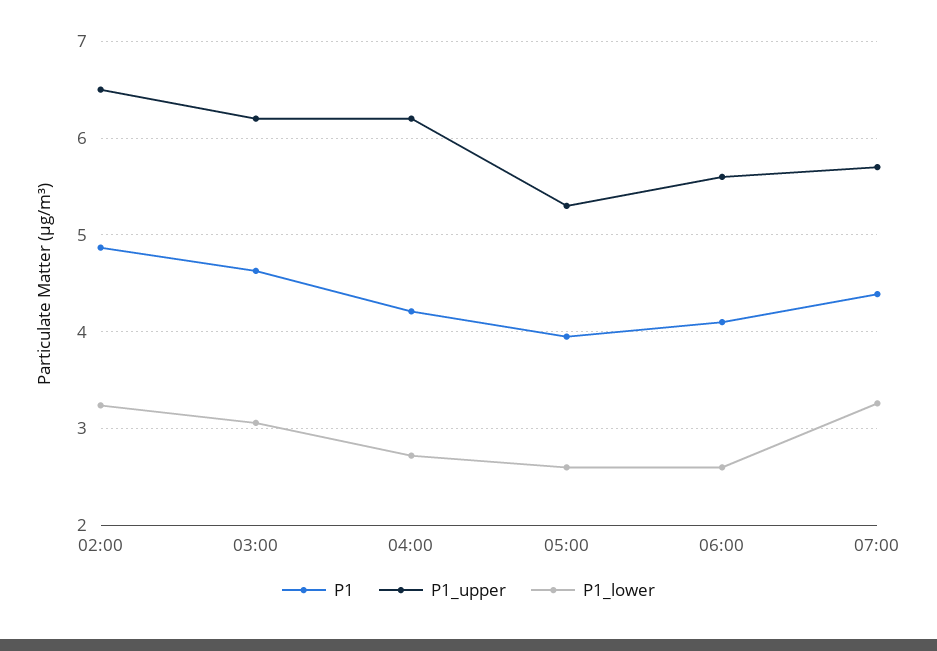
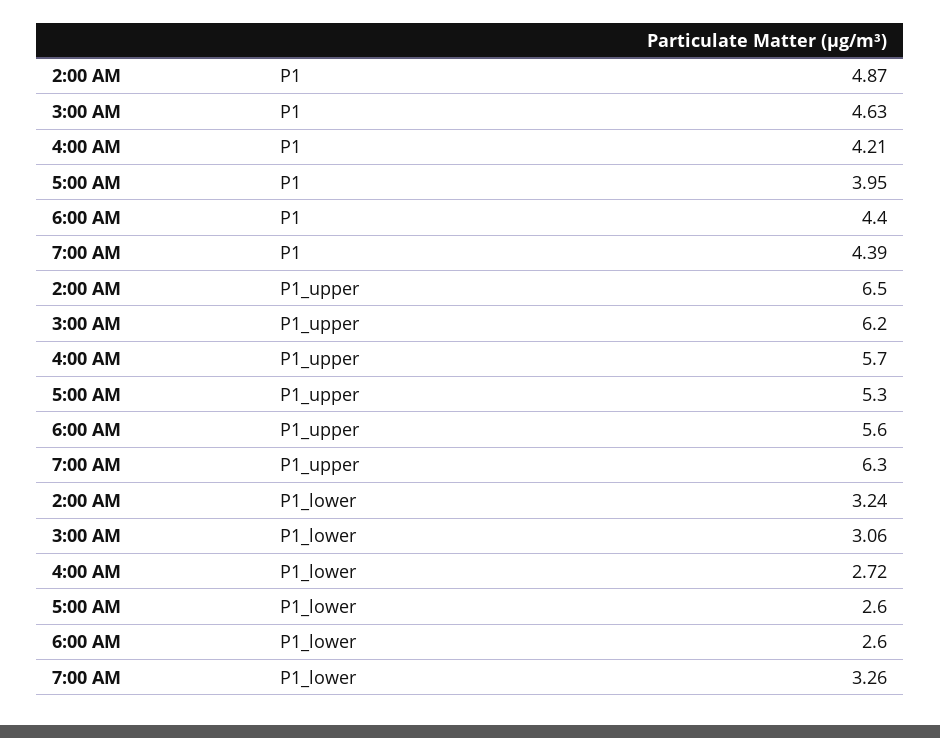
P1_upper, 04:00: 6.2 -> 5.7
P1, 06:00: 4.1 -> 4.4
P1_upper, 07:00: 5.7 -> 6.3

